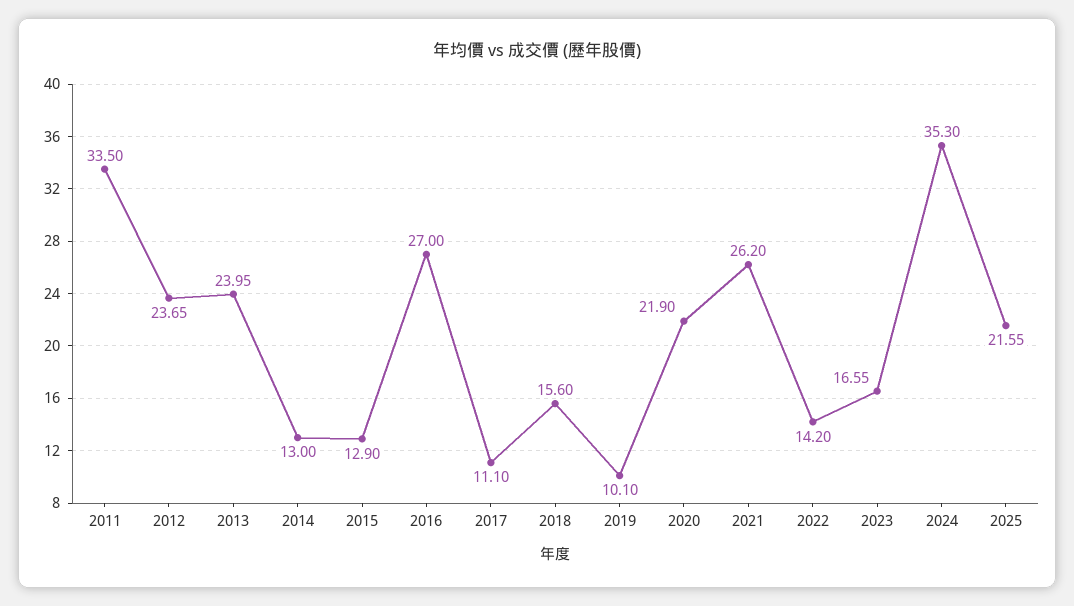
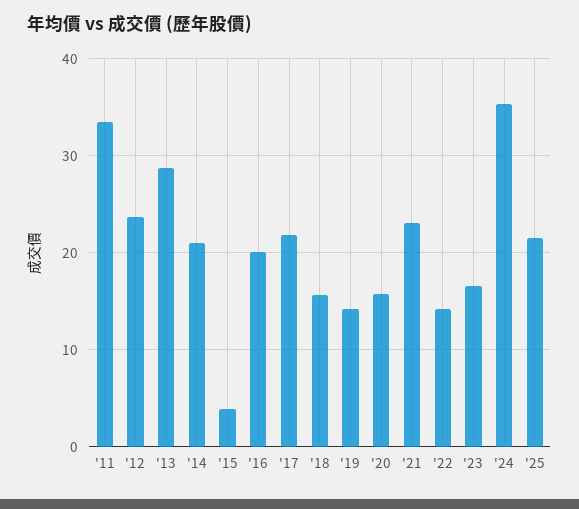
2013: 23.95 -> 29
2014: 13 -> 21
2015: 12.9 -> 4
2016: 27 -> 20
2017: 11.1 -> 22
2019: 10.1 -> 14
2020: 21.9 -> 16
2021: 26.2 -> 23

